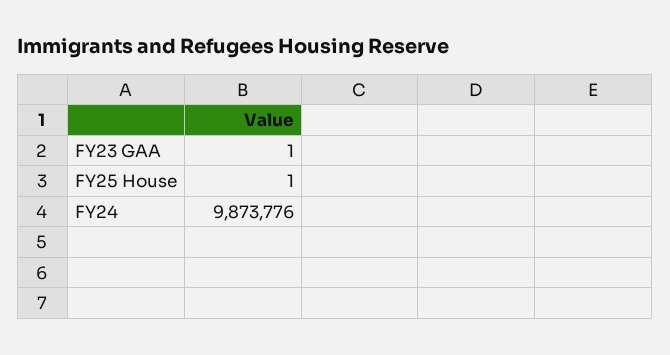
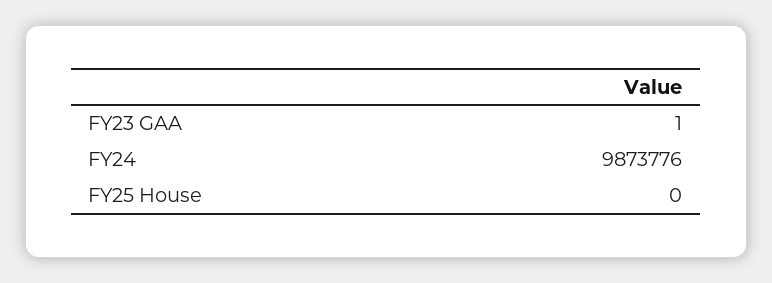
FY25 House: 1 -> 0

